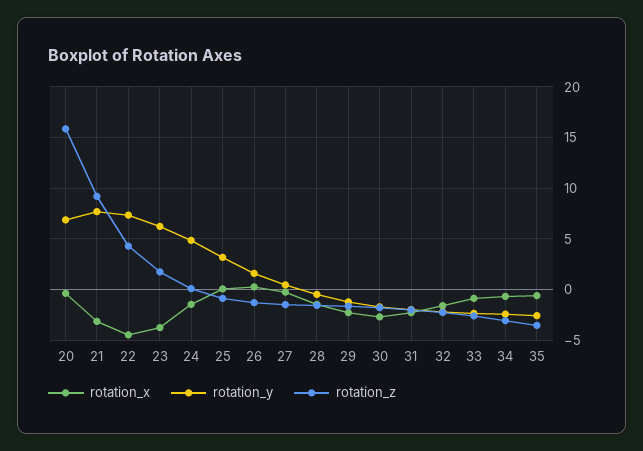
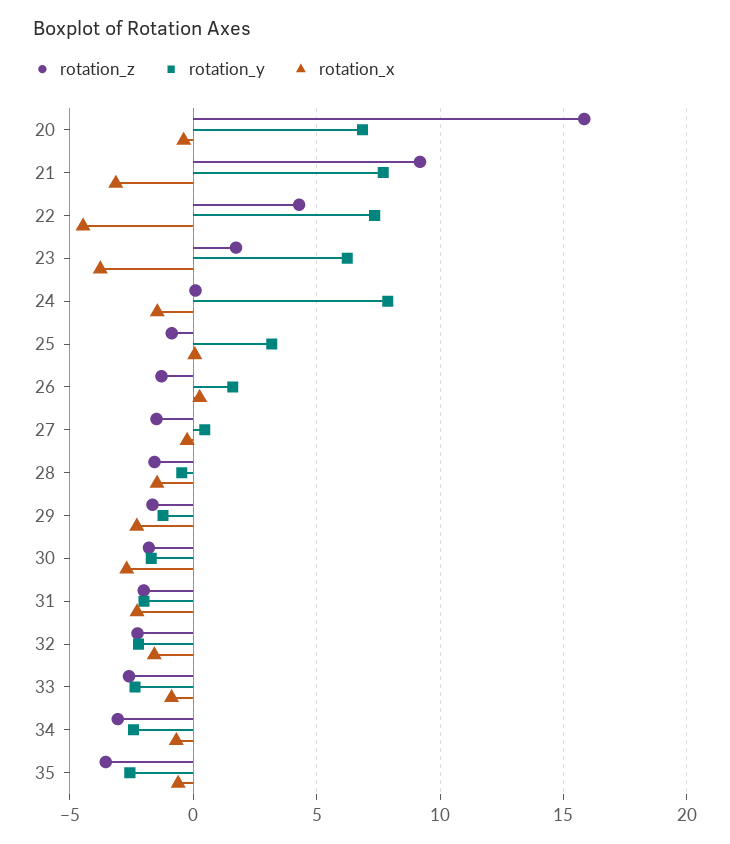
rotation_y, 24: 5 -> 8

